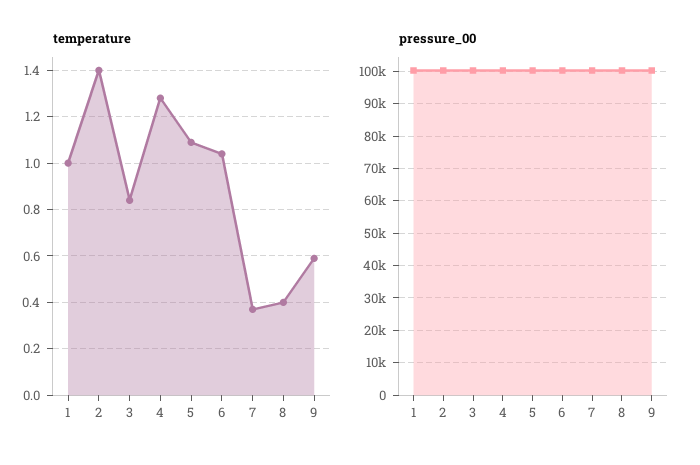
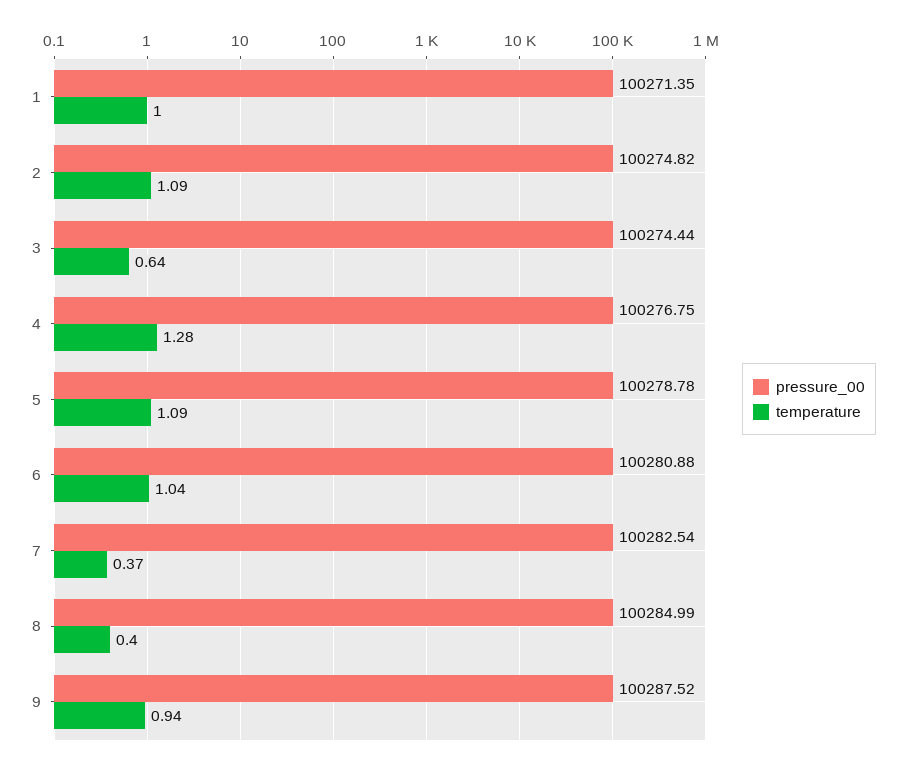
temperature, 2: 1.4 -> 1.09
temperature, 3: 0.85 -> 0.64
temperature, 9: 0.6 -> 0.94

